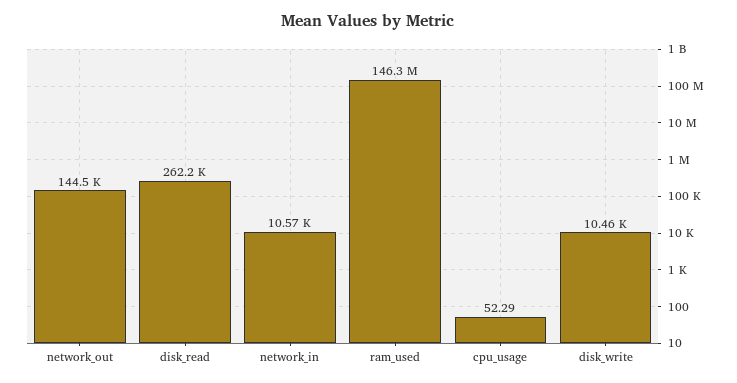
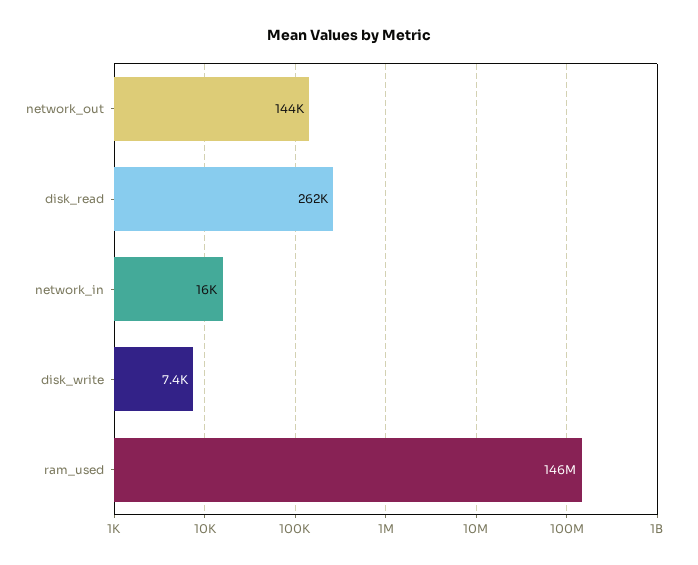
network_in: 10570 -> 16000
cpu_usage: 52.29 -> none
disk_write: 10460 -> 7400

